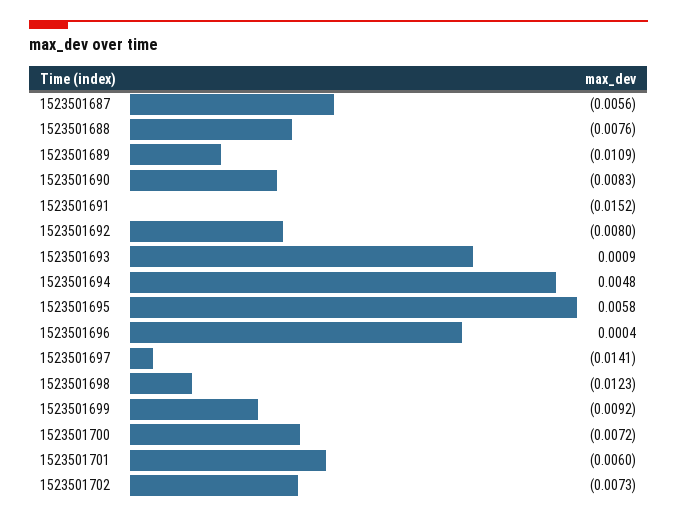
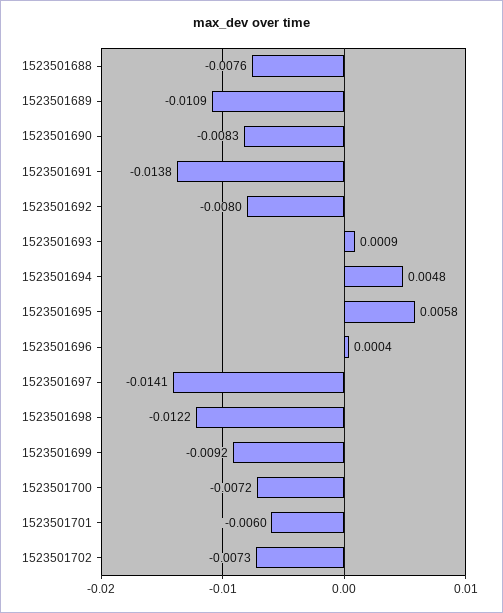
1523501687: -0.0056 -> none
1523501691: -0.0152 -> -0.0138
1523501698: -0.0123 -> -0.0122

